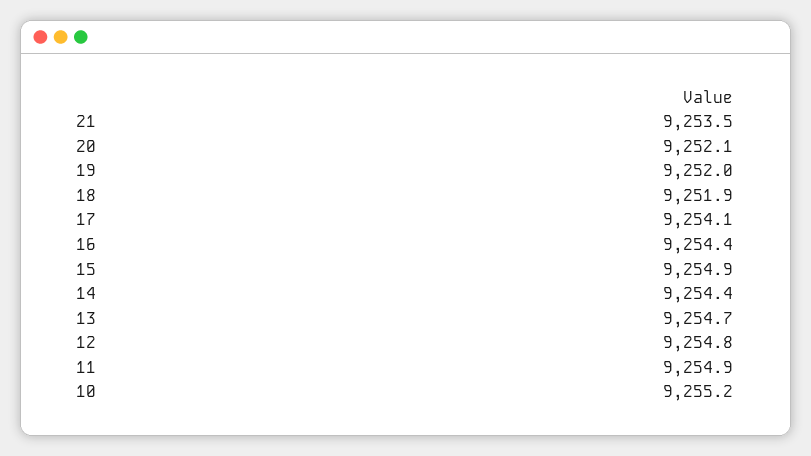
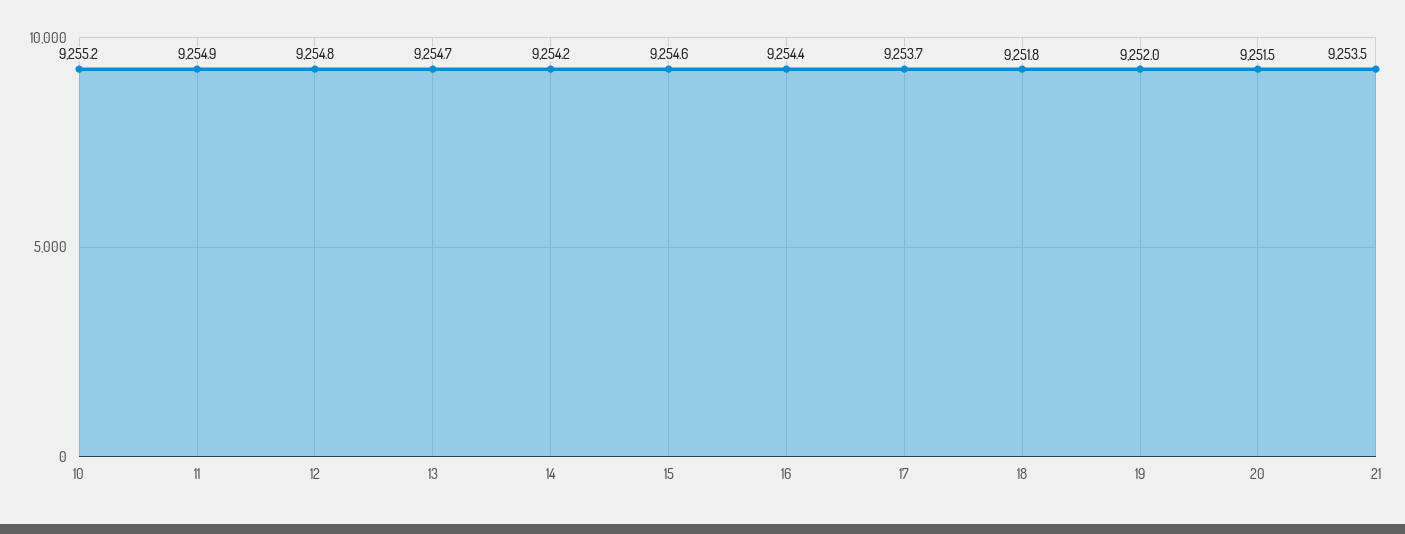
20: 9252.1 -> 9251.5
18: 9251.9 -> 9251.8
17: 9254.1 -> 9253.7
15: 9254.9 -> 9254.6
14: 9254.4 -> 9254.2

